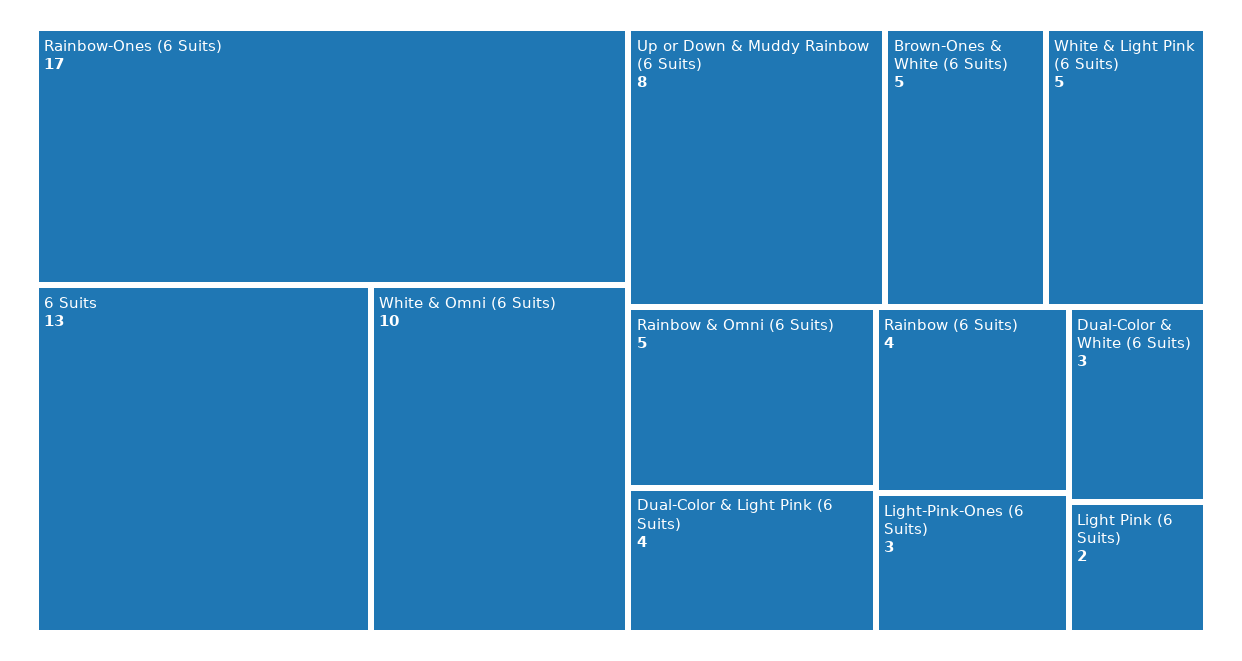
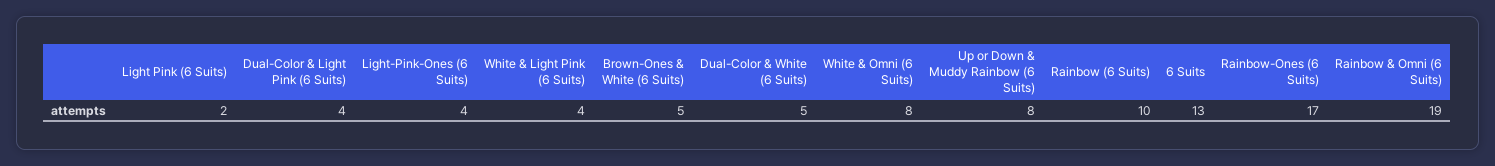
White & Omni (6 Suits): 10 -> 8
White & Light Pink (6 Suits): 5 -> 4
Rainbow & Omni (6 Suits): 5 -> 19
Rainbow (6 Suits): 4 -> 10
Light-Pink-Ones (6 Suits): 3 -> 4
Dual-Color & White (6 Suits): 3 -> 5

